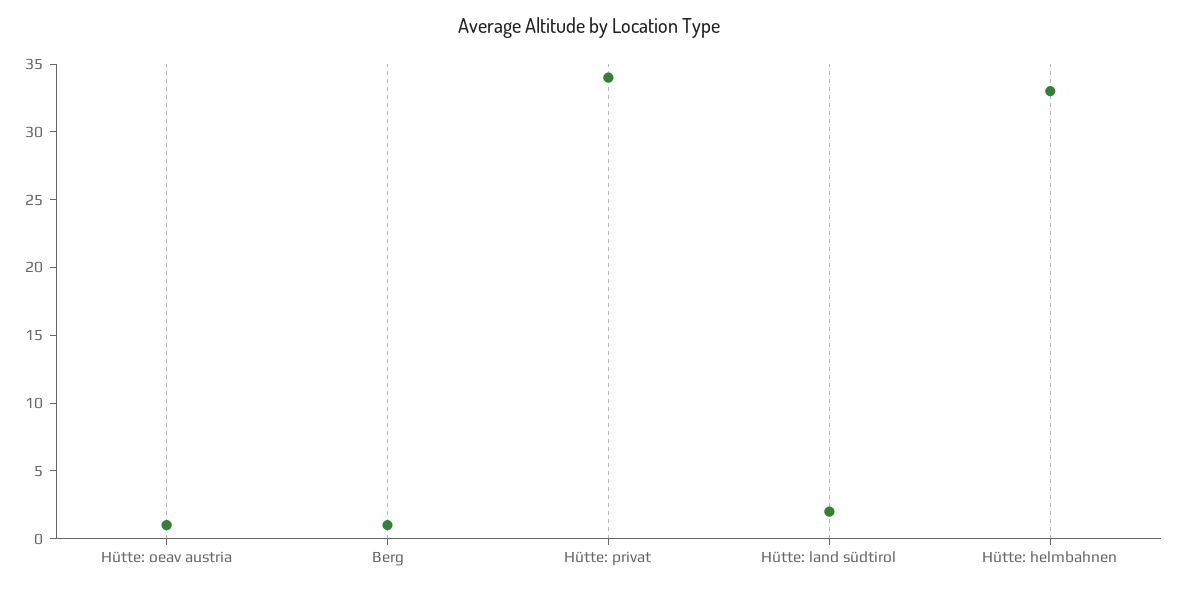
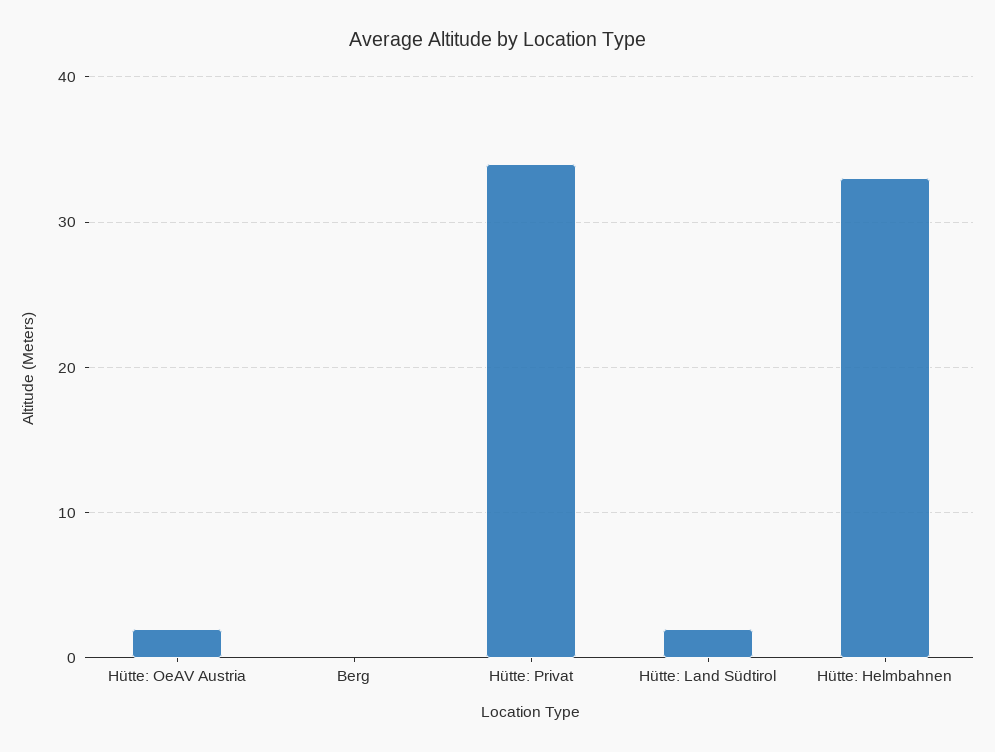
Hütte: oeav austria: 1 -> 2
Berg: 1 -> 0

